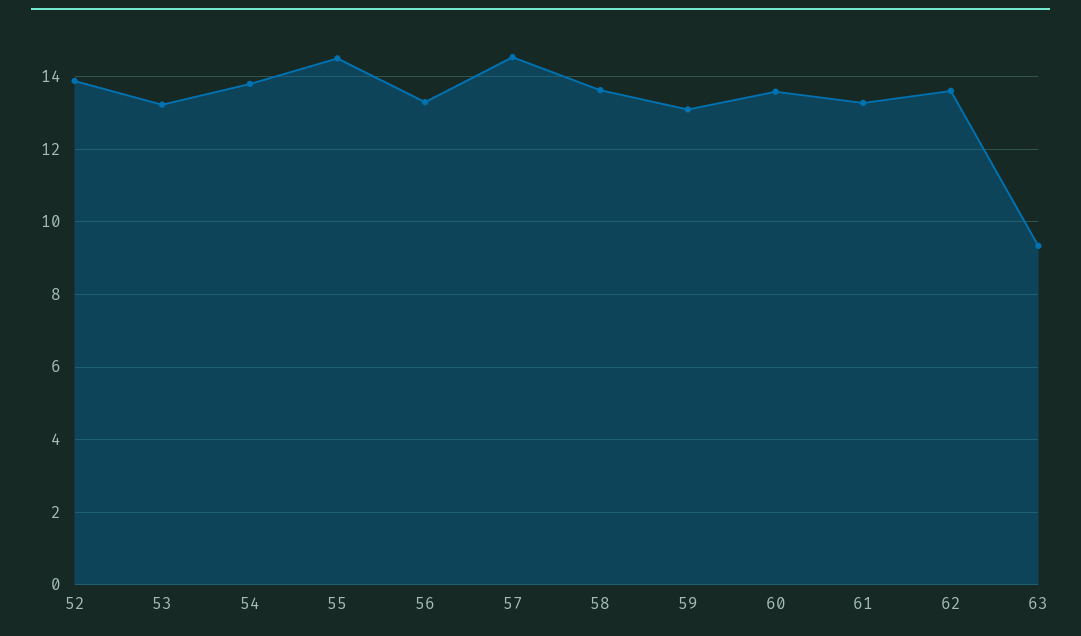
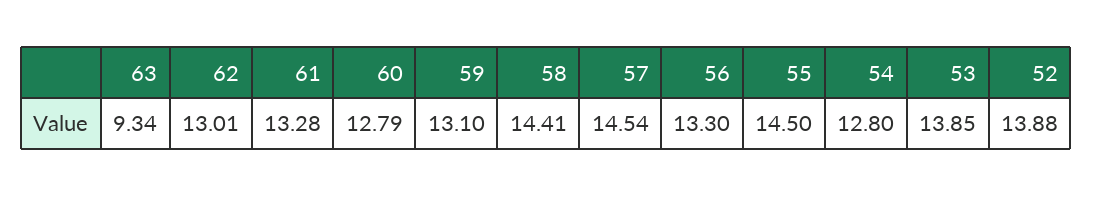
53: 13.2 -> 13.85
54: 13.8 -> 12.8
58: 13.6 -> 14.41
60: 13.6 -> 12.79
62: 13.6 -> 13.01

